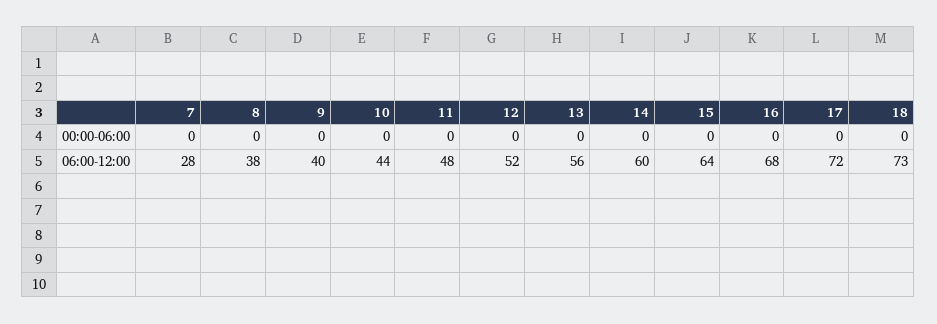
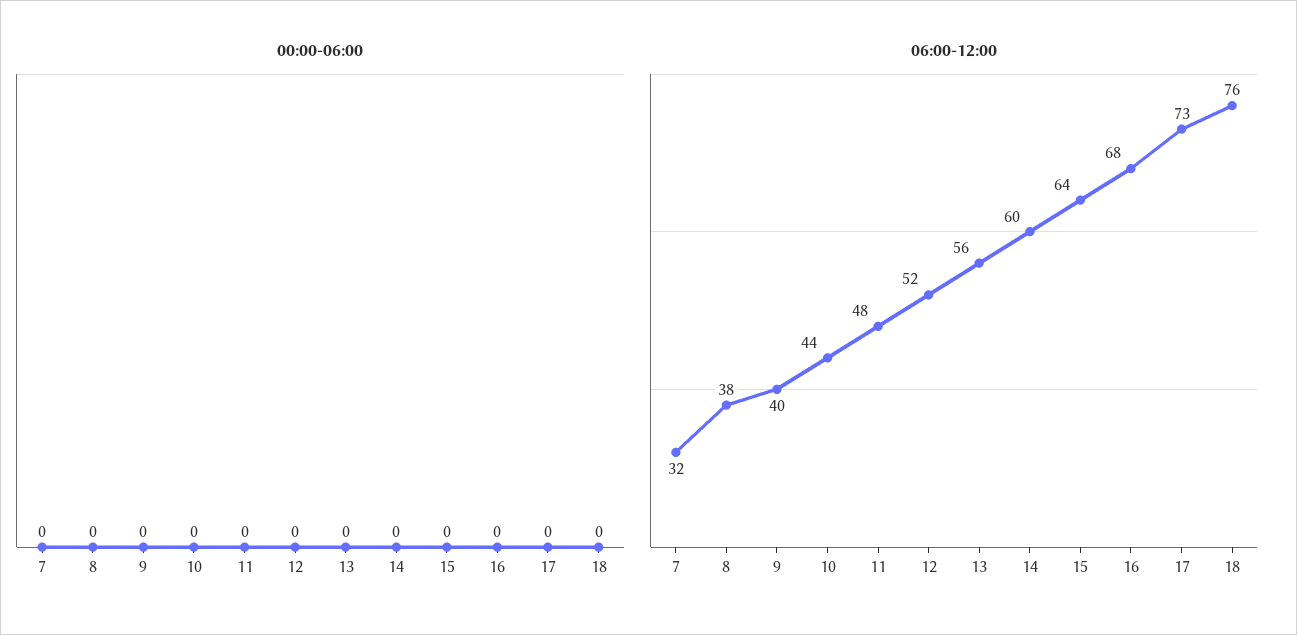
06:00-12:00, 7: 28 -> 32
06:00-12:00, 17: 72 -> 73
06:00-12:00, 18: 73 -> 76

